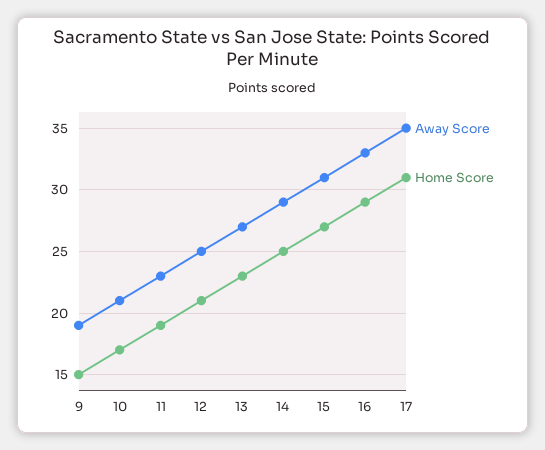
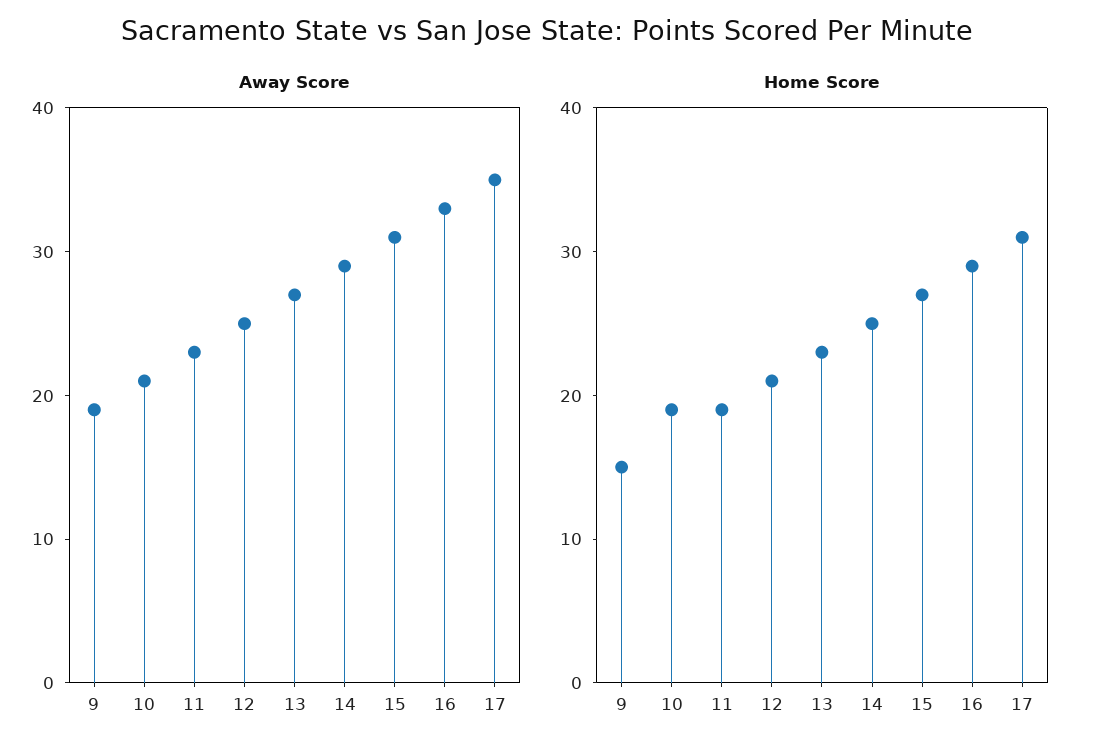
Home Score, 10: 17 -> 19

